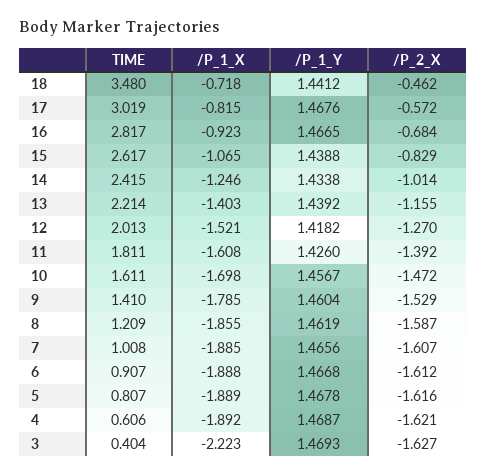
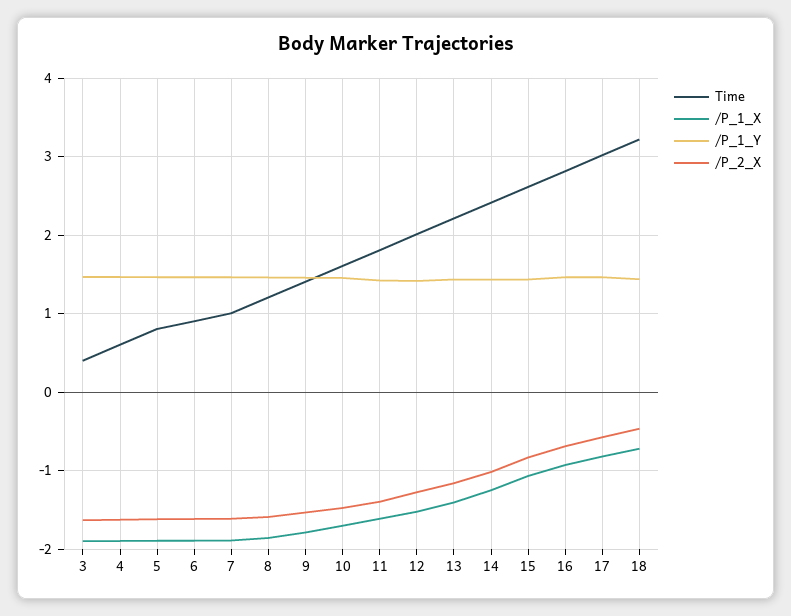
TIME, 18: 3.48 -> 3.2
/P_1_X, 3: -2.223 -> -1.9

